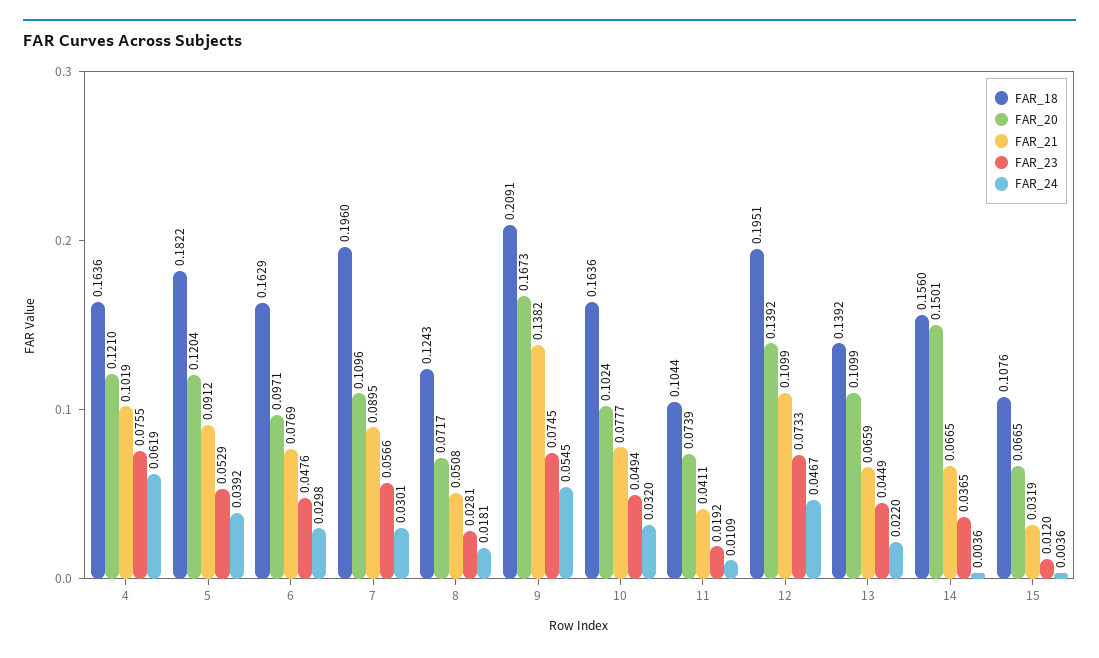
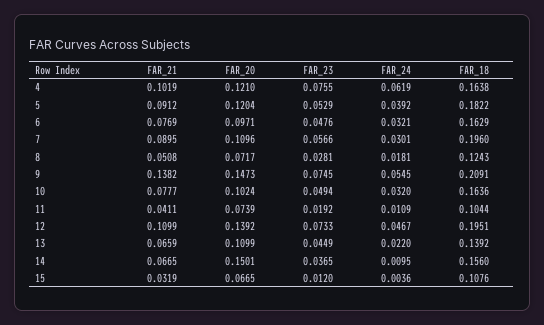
FAR_18, 4: 0.1636 -> 0.1638
FAR_24, 6: 0.0298 -> 0.0321
FAR_20, 9: 0.1673 -> 0.1473
FAR_24, 14: 0.0036 -> 0.0095

